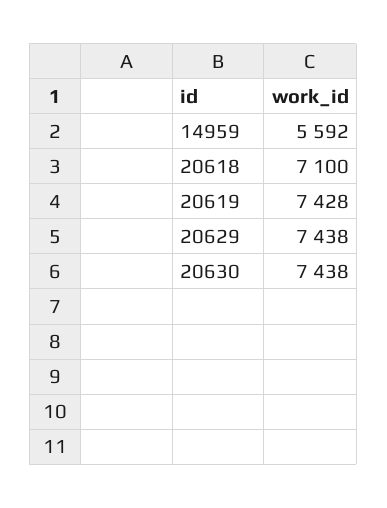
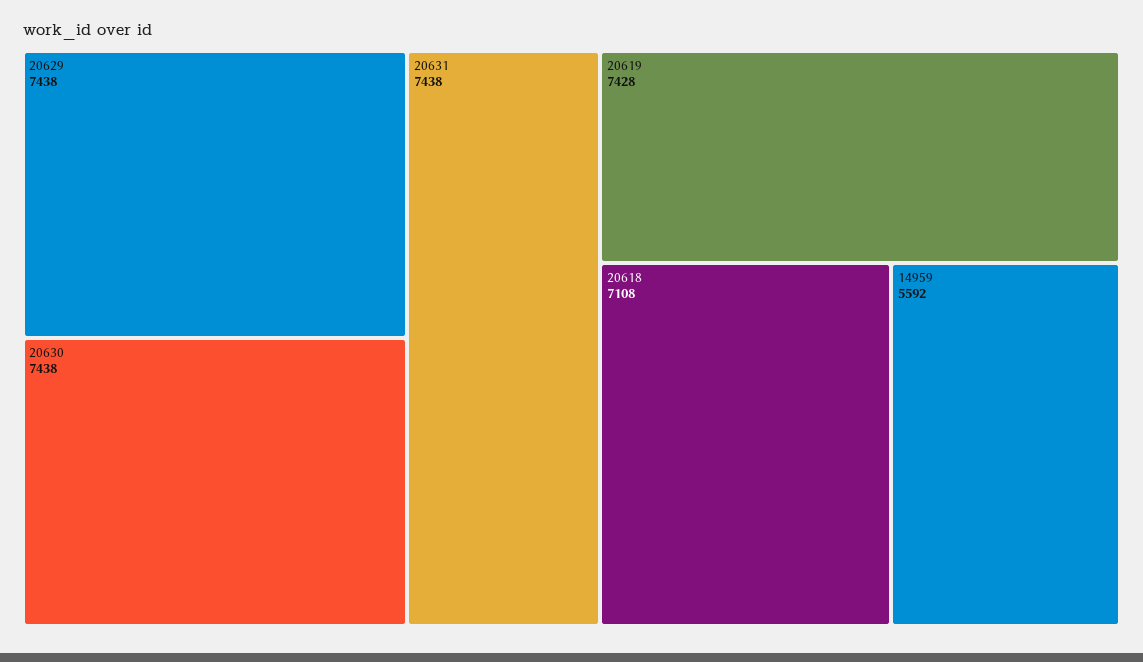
20618: 7100 -> 7108
20631: none -> 7438

